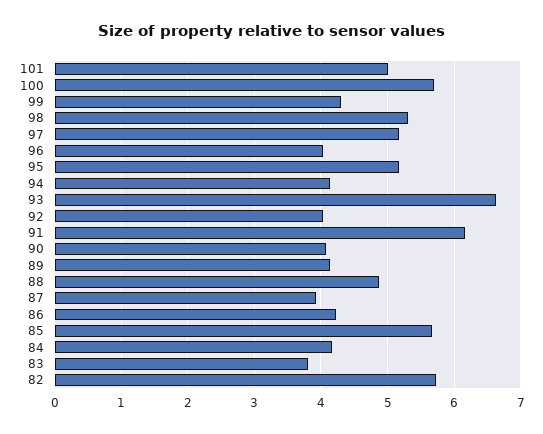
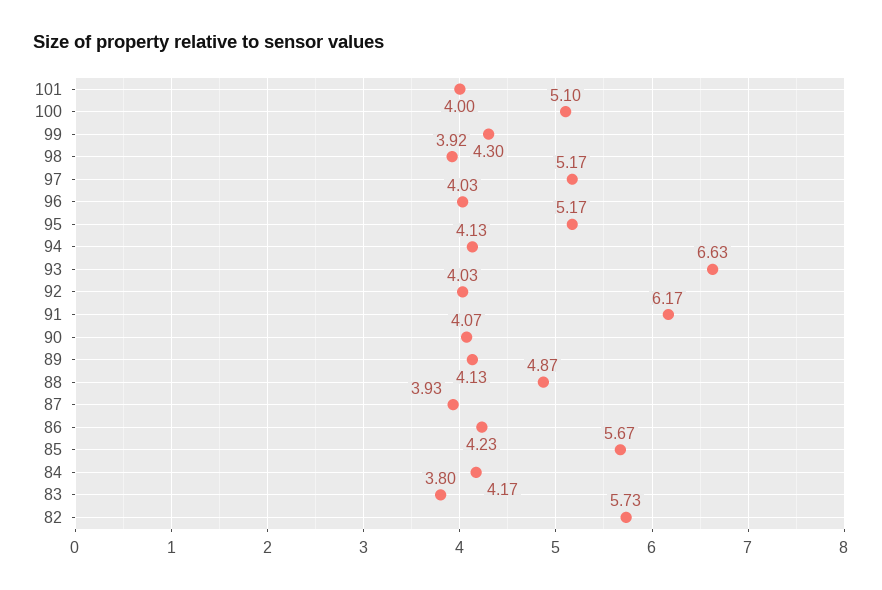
101: 5 -> 4
100: 5.7 -> 5.1
98: 5.3 -> 3.92

